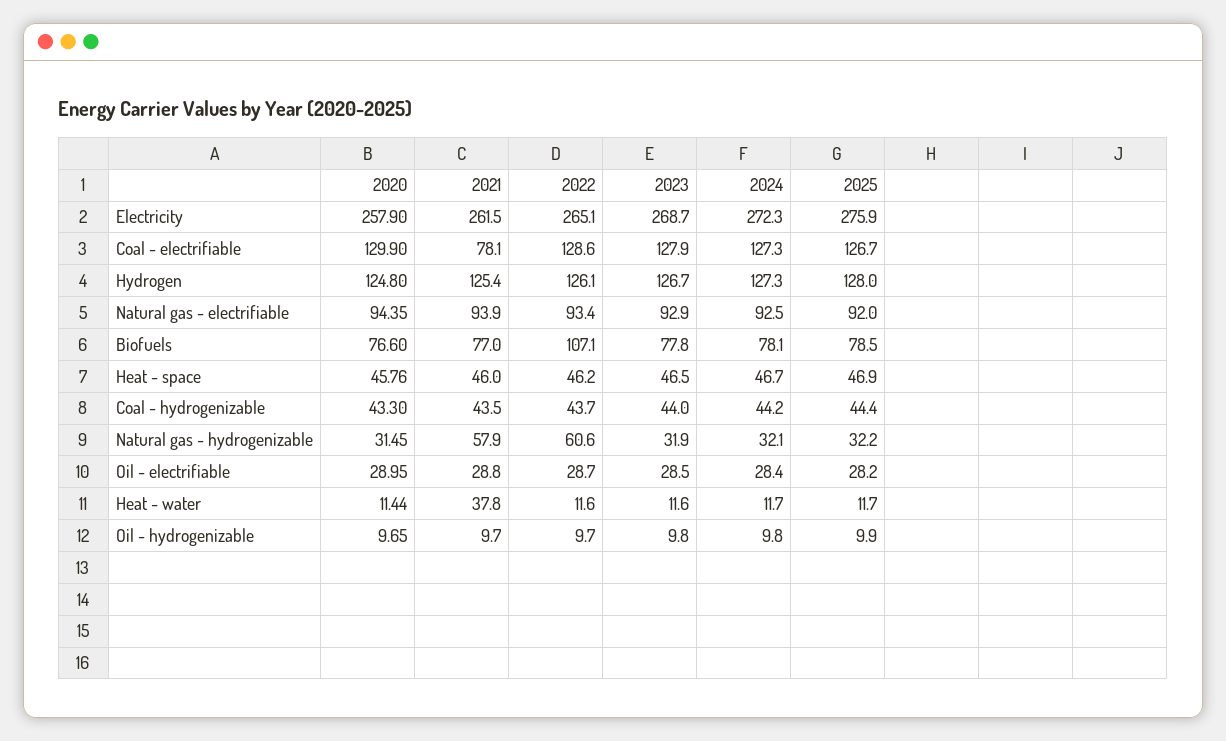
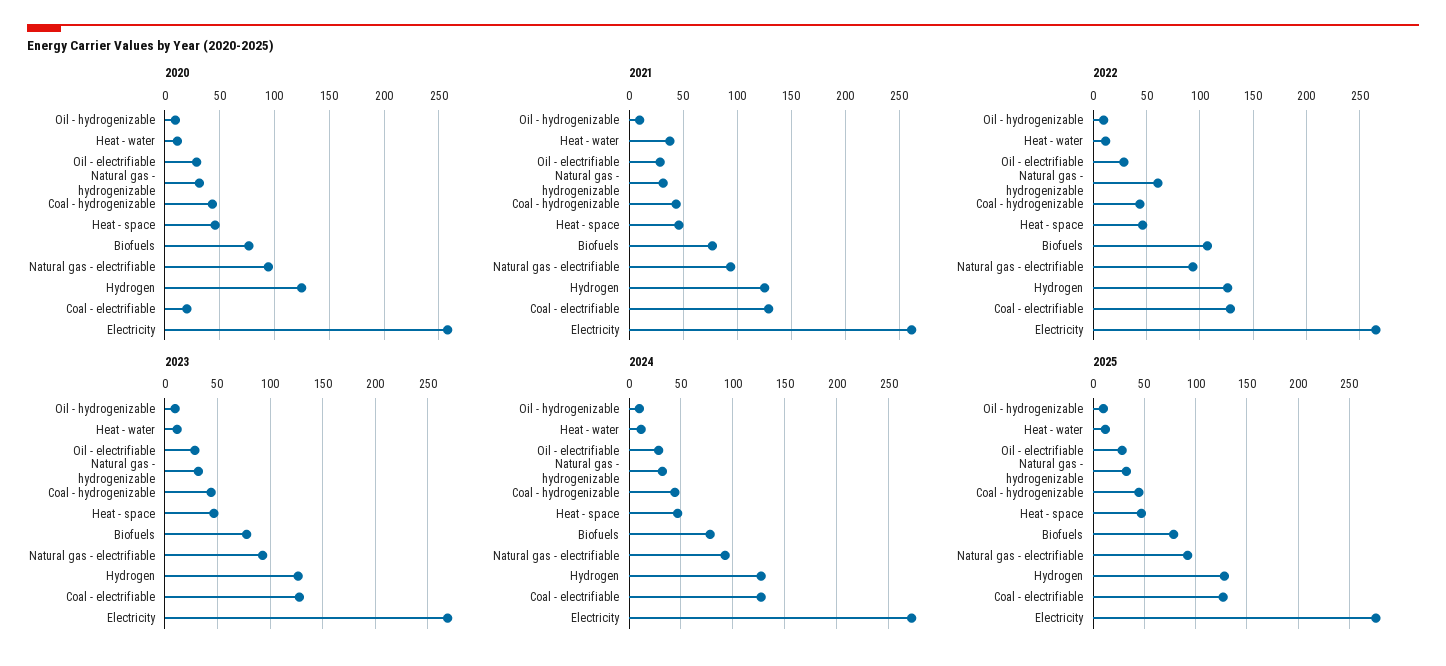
2020, Coal - electrifiable: 129.9 -> 20
2021, Coal - electrifiable: 78.1 -> 130
2021, Natural gas - hydrogenizable: 57.9 -> 30

